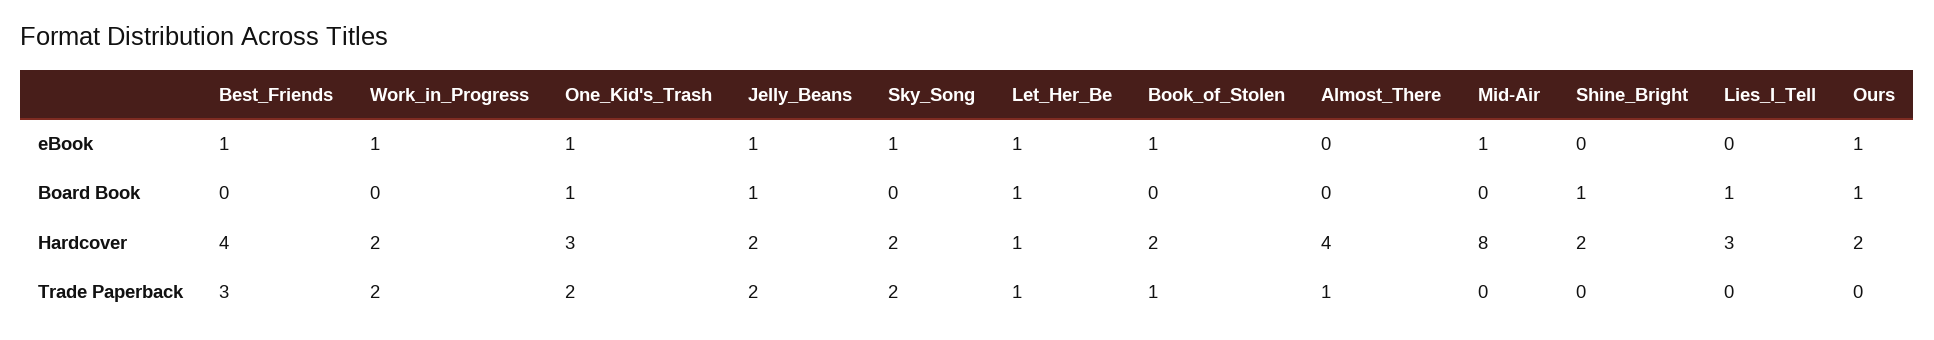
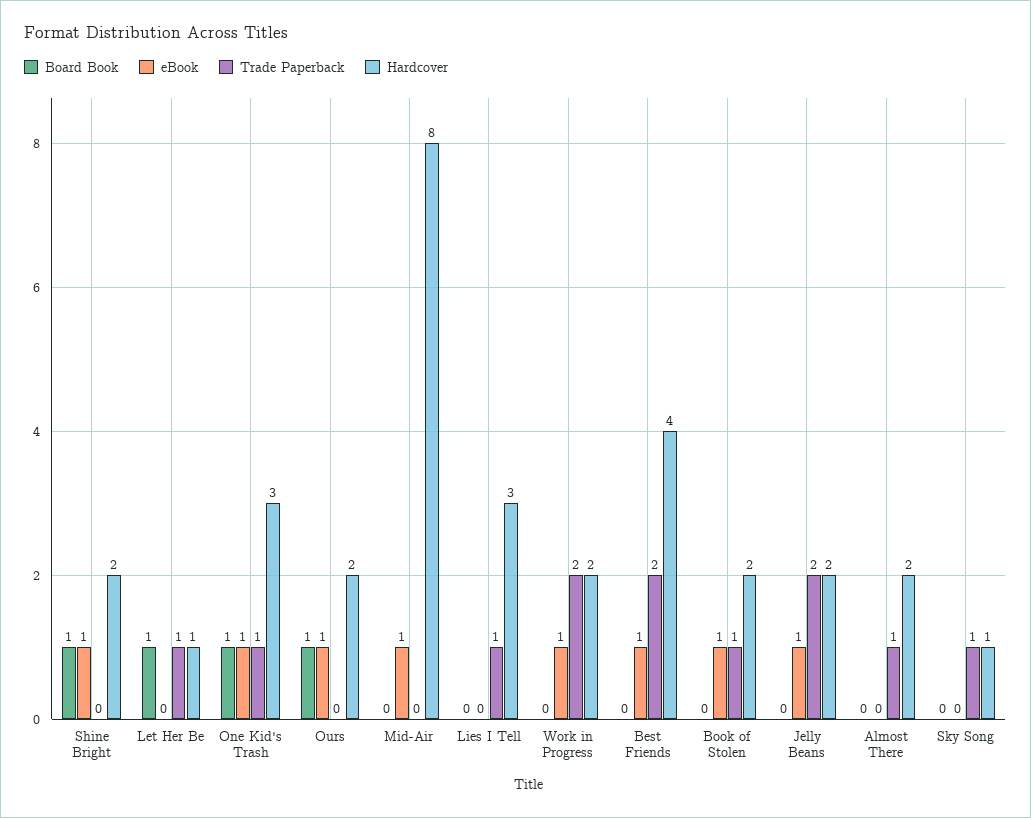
eBook, Sky_Song: 1 -> 0
eBook, Let_Her_Be: 1 -> 0
eBook, Shine_Bright: 0 -> 1
Board Book, Jelly_Beans: 1 -> 0
Board Book, Lies_I_Tell: 1 -> 0
Hardcover, Sky_Song: 2 -> 1
Hardcover, Almost_There: 4 -> 2
Trade Paperback, Best_Friends: 3 -> 2
Trade Paperback, One_Kid's_Trash: 2 -> 1
Trade Paperback, Sky_Song: 2 -> 1
Trade Paperback, Lies_I_Tell: 0 -> 1

